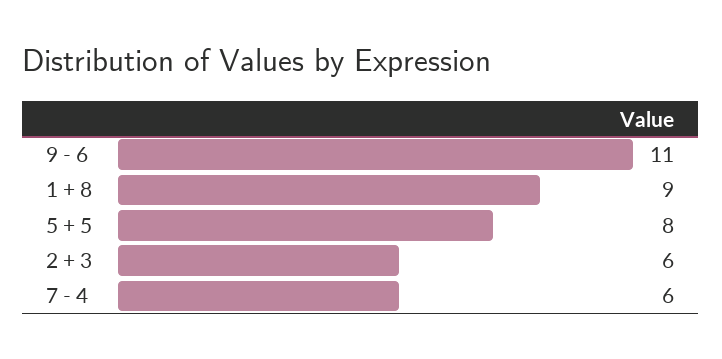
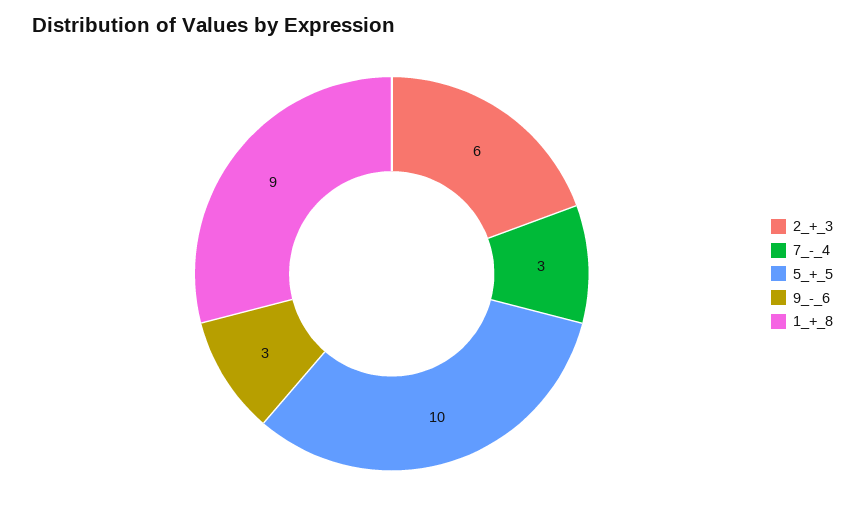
9 - 6: 11 -> 3
5 + 5: 8 -> 10
7 - 4: 6 -> 3

